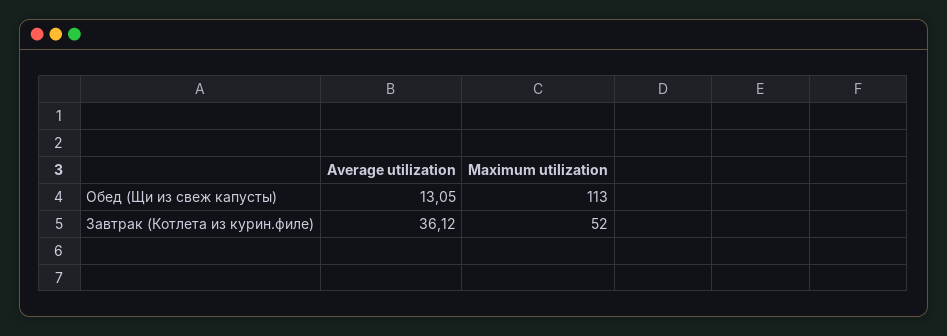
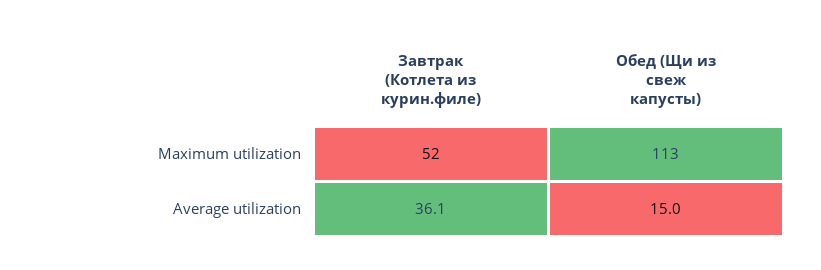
Average utilization, Обед (Щи из свеж капусты): 13.05 -> 15

